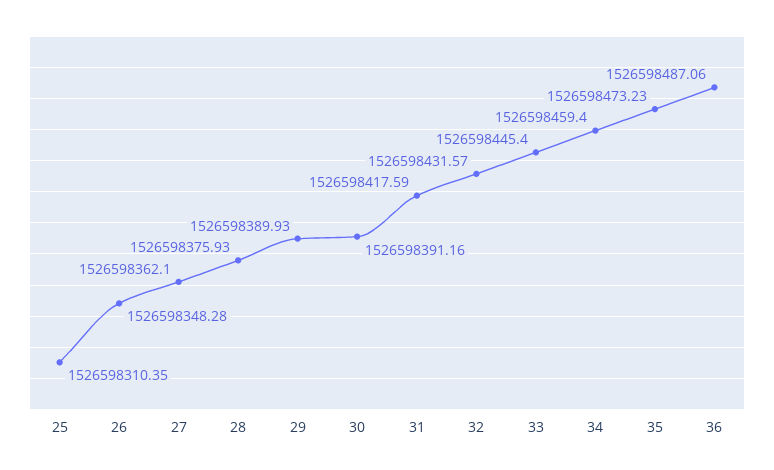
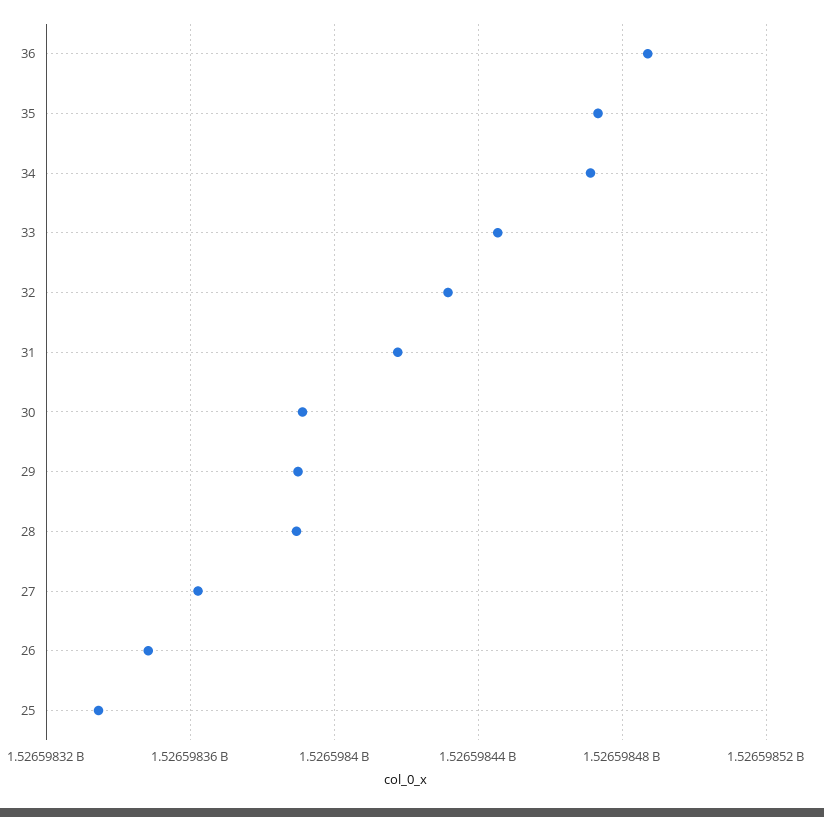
25: 1526598310.35 -> 1526598335
28: 1526598375.93 -> 1526598390
34: 1526598459.4 -> 1526598470

